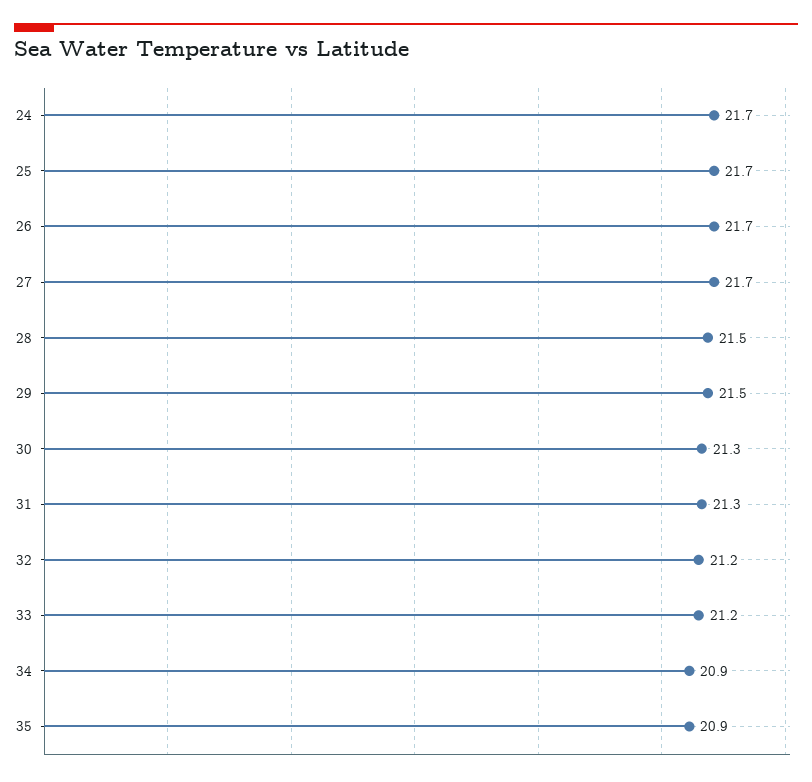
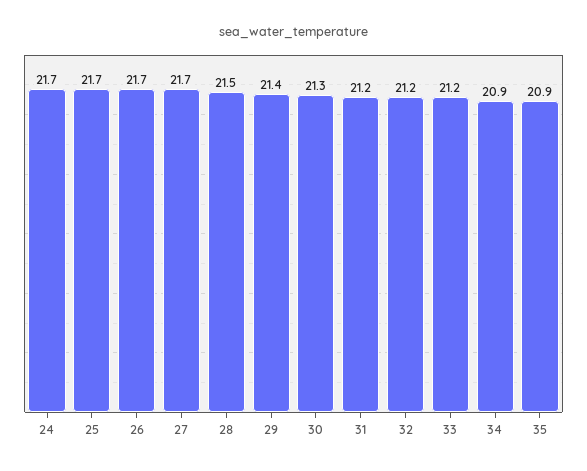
29: 21.5 -> 21.4
31: 21.3 -> 21.2

